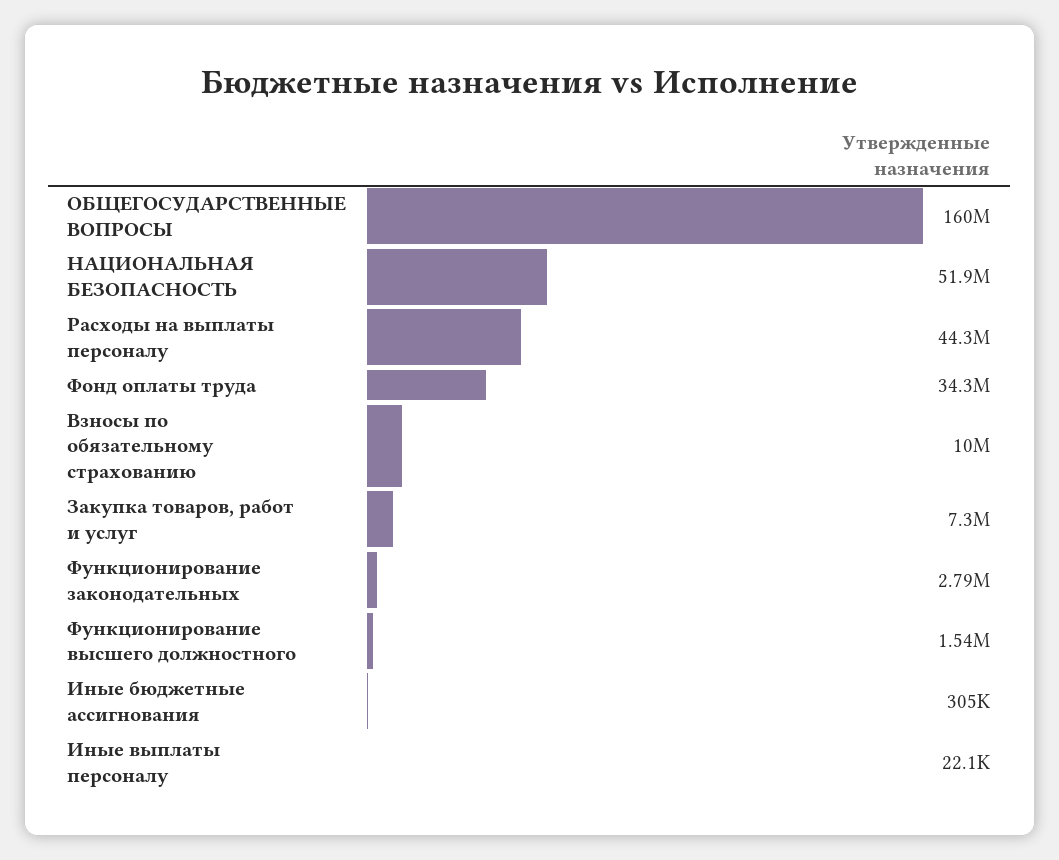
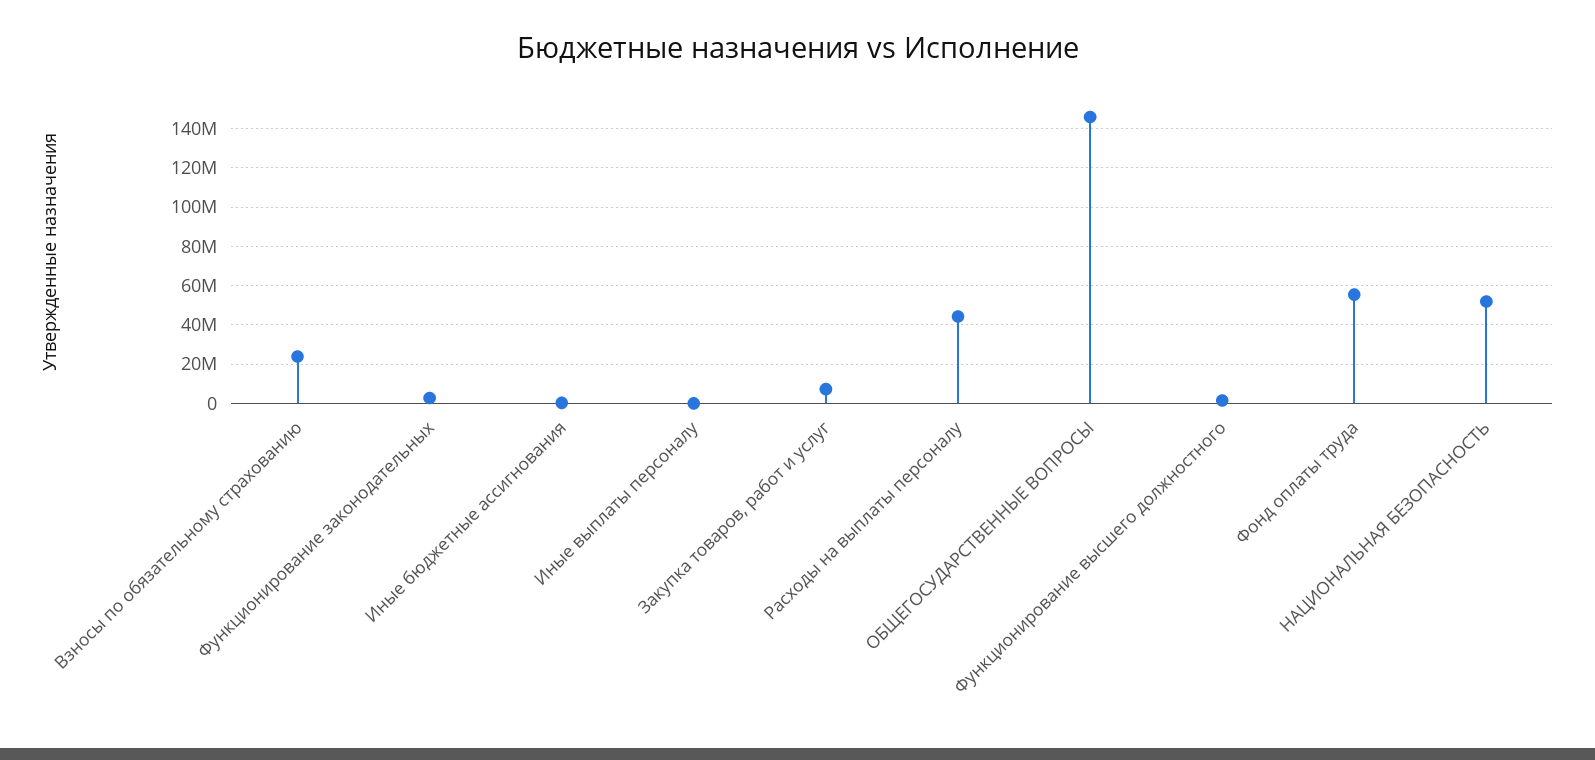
ОБЩЕГОСУДАРСТВЕННЫЕ ВОПРОСЫ: 160000000 -> 145000000
Фонд оплаты труда: 34300000 -> 55000000
Взносы по обязательному страхованию: 10000000 -> 25000000

